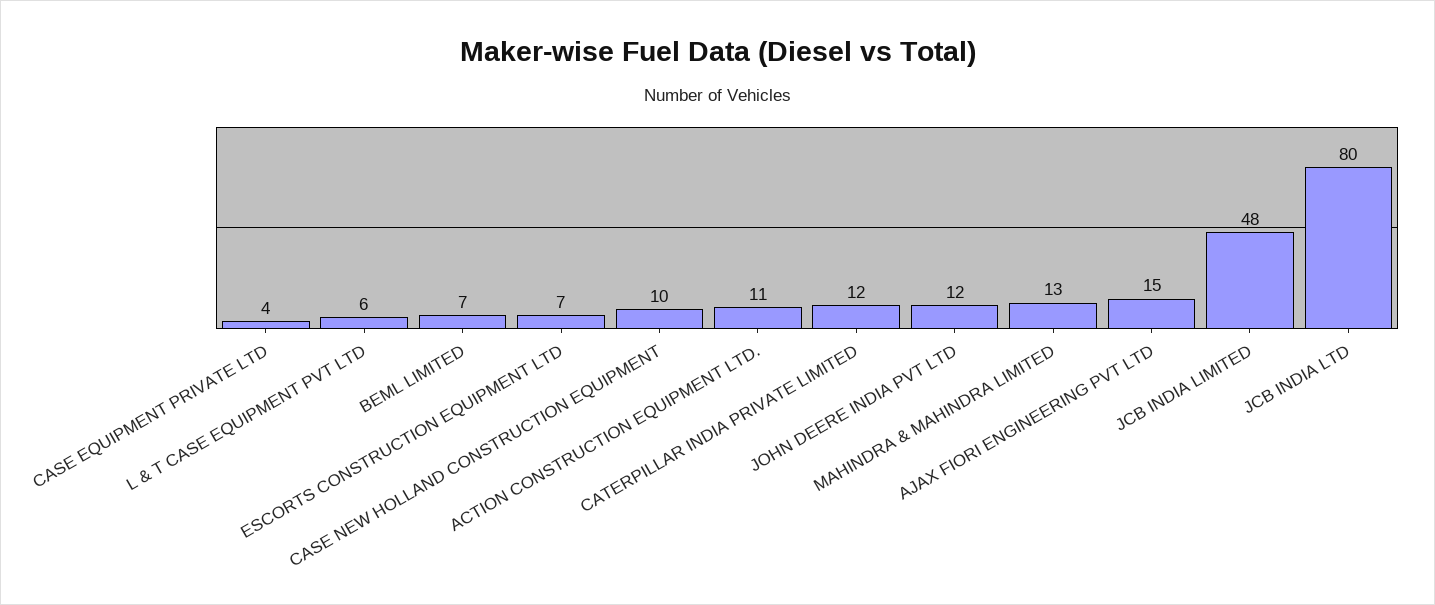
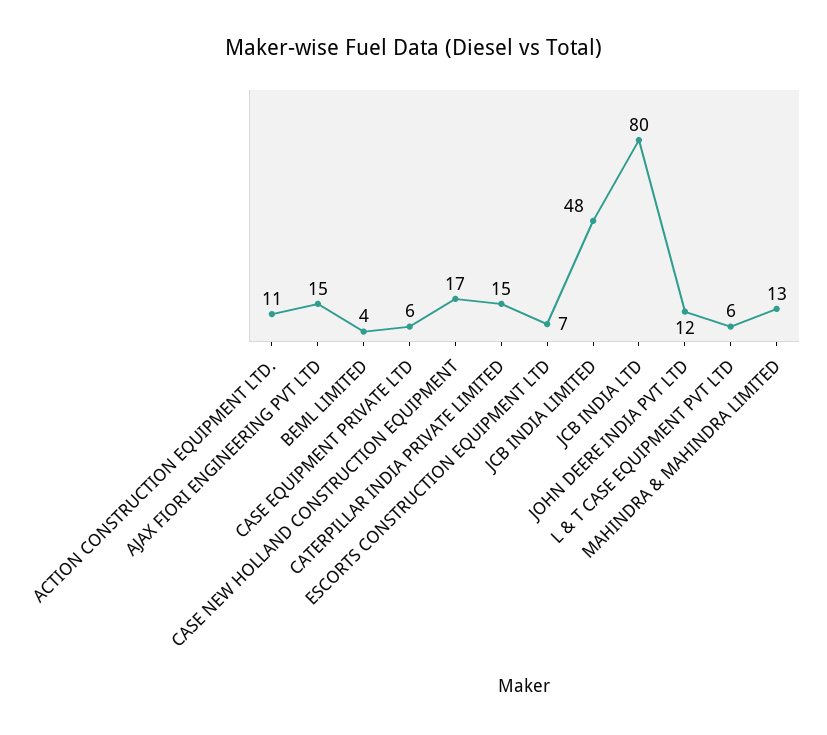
CASE EQUIPMENT PRIVATE LTD: 4 -> 6
BEML LIMITED: 7 -> 4
CASE NEW HOLLAND CONSTRUCTION EQUIPMENT: 10 -> 17
CATERPILLAR INDIA PRIVATE LIMITED: 12 -> 15

